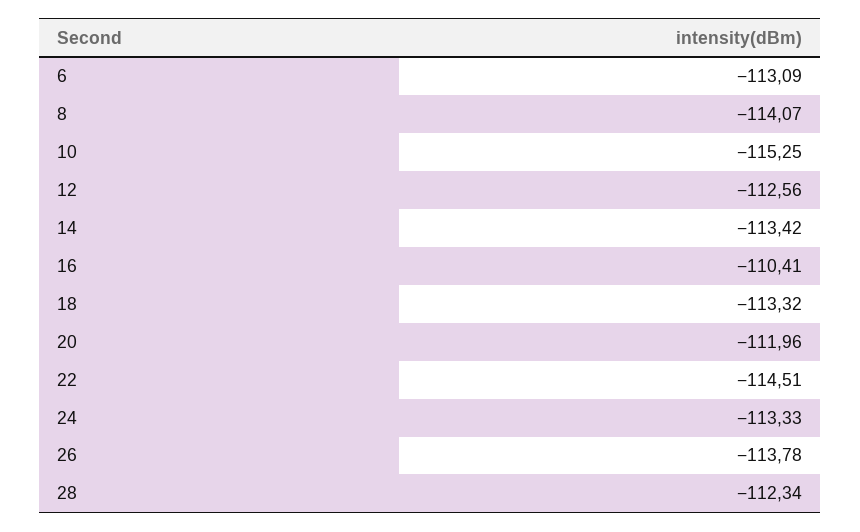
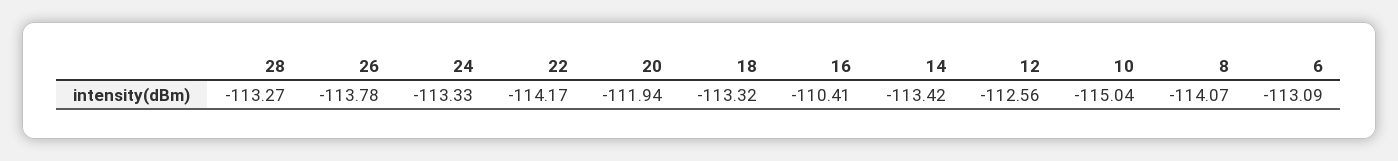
10: -115.25 -> -115.04
20: -111.96 -> -111.94
22: -114.51 -> -114.17
28: -112.34 -> -113.27

